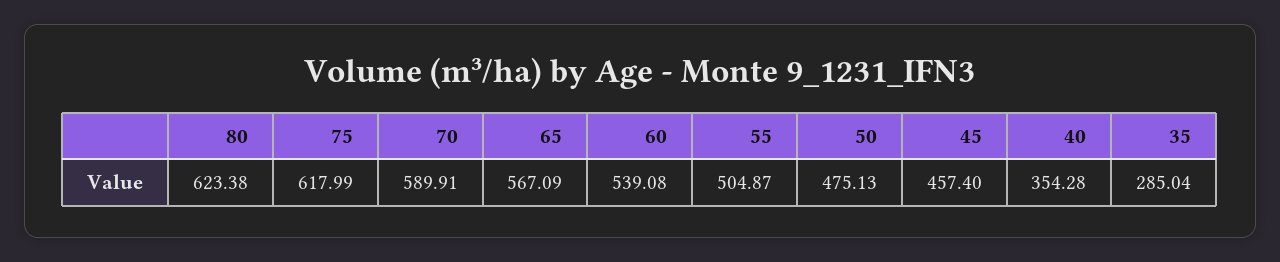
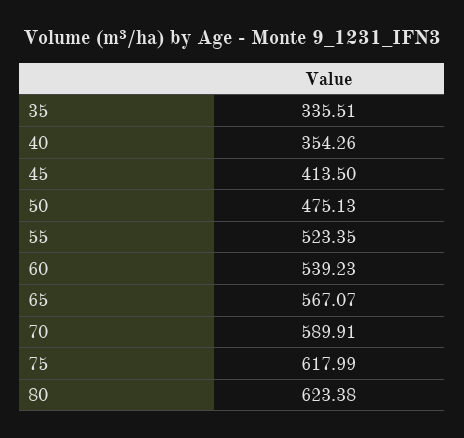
65: 567.09 -> 567.07
60: 539.08 -> 539.23
55: 504.87 -> 523.35
45: 457.4 -> 413.5
40: 354.28 -> 354.26
35: 285.04 -> 335.51

